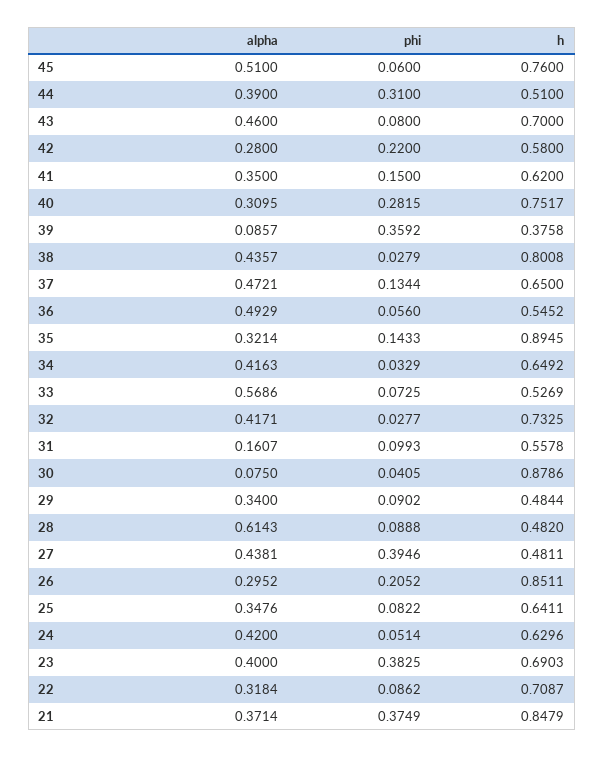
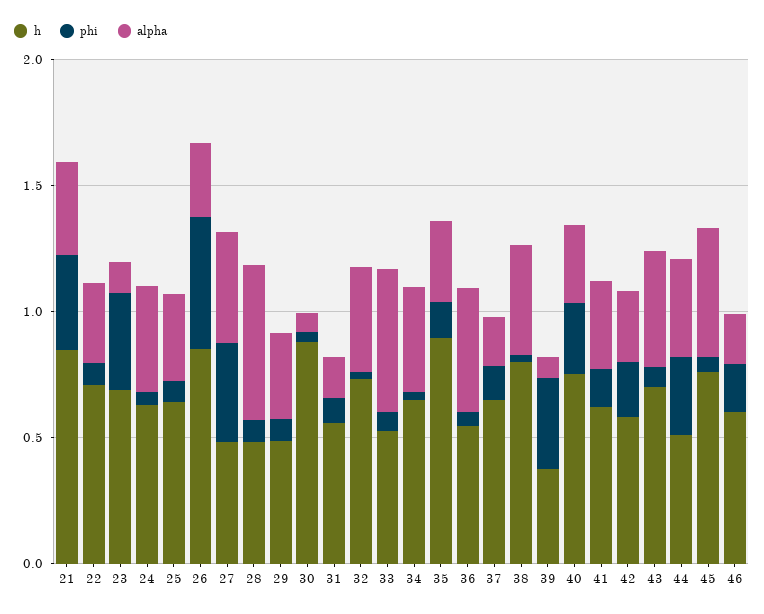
alpha, 37: 0.4721 -> 0.2
phi, 26: 0.2052 -> 0.5
alpha, 23: 0.4 -> 0.1
h, 46: none -> 0.6
phi, 46: none -> 0.2
alpha, 46: none -> 0.2

